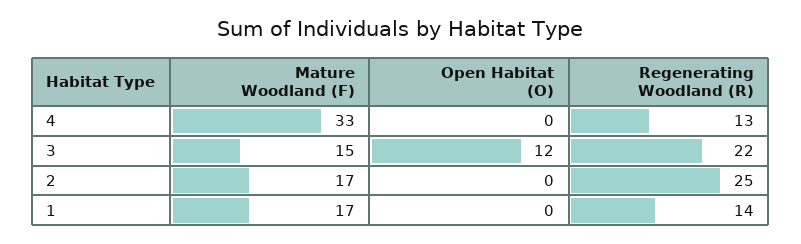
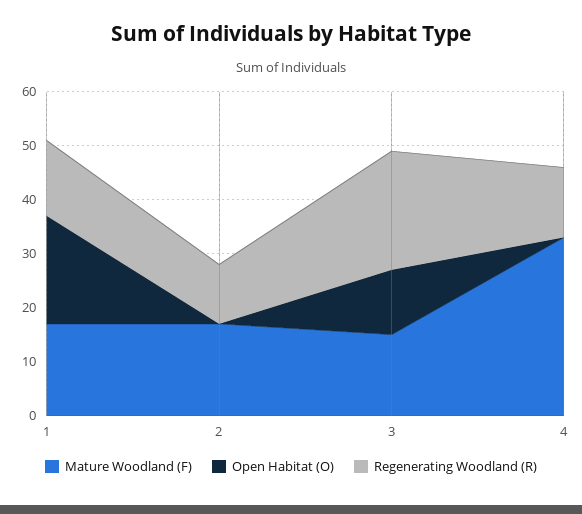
Regenerating Woodland (R), 2: 25 -> 10
Open Habitat (O), 1: 0 -> 20

